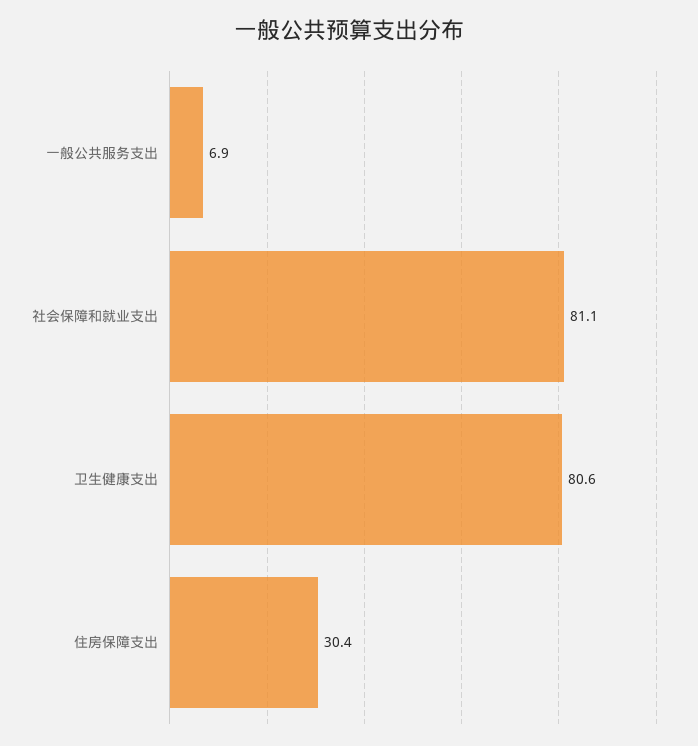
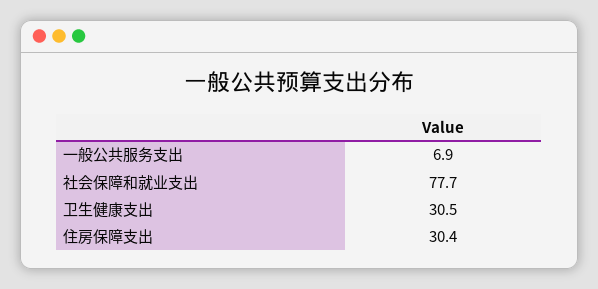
社会保障和就业支出: 81.1 -> 77.7
卫生健康支出: 80.6 -> 30.5

